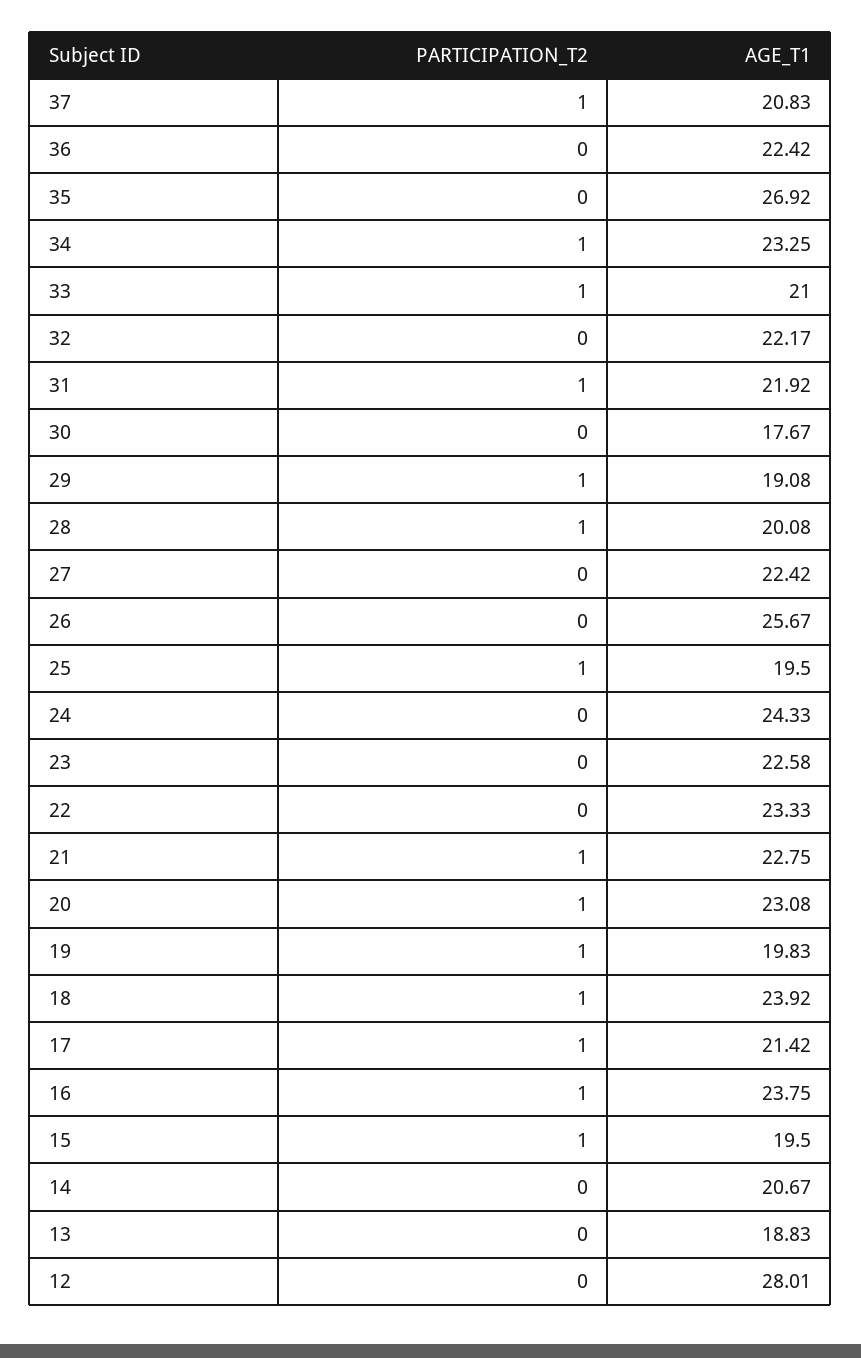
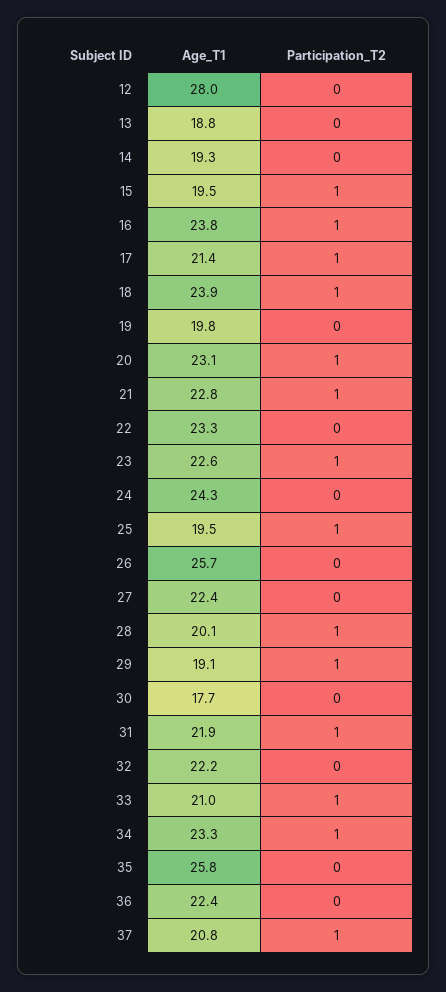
AGE_T1, 35: 26.92 -> 25.8
PARTICIPATION_T2, 23: 0 -> 1
PARTICIPATION_T2, 19: 1 -> 0
AGE_T1, 14: 20.67 -> 19.3

